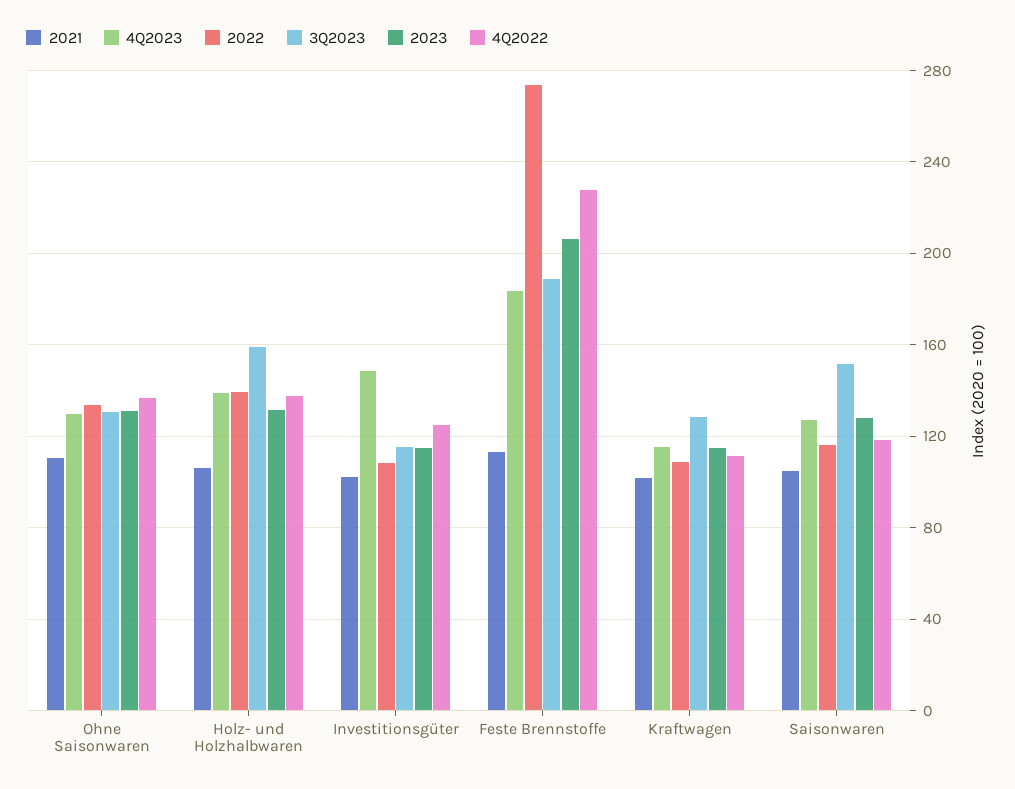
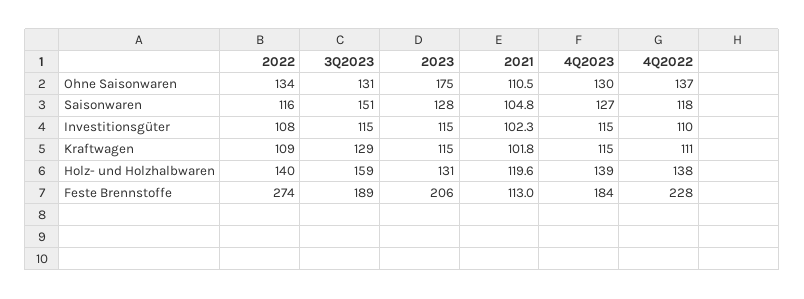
2023, Ohne Saisonwaren: 130 -> 175
2021, Holz- und Holzhalbwaren: 105 -> 119.6
4Q2023, Investitionsgüter: 150 -> 115
4Q2022, Investitionsgüter: 125 -> 110

